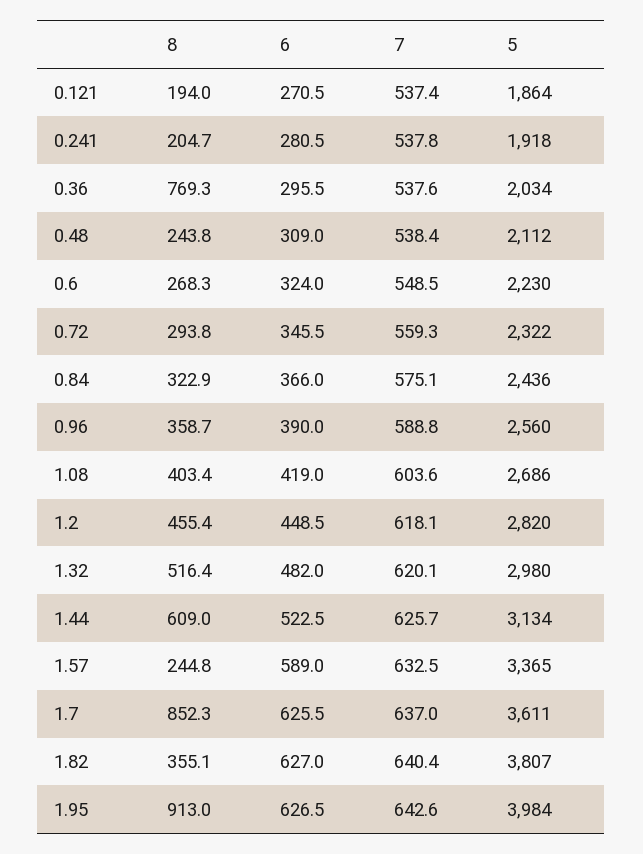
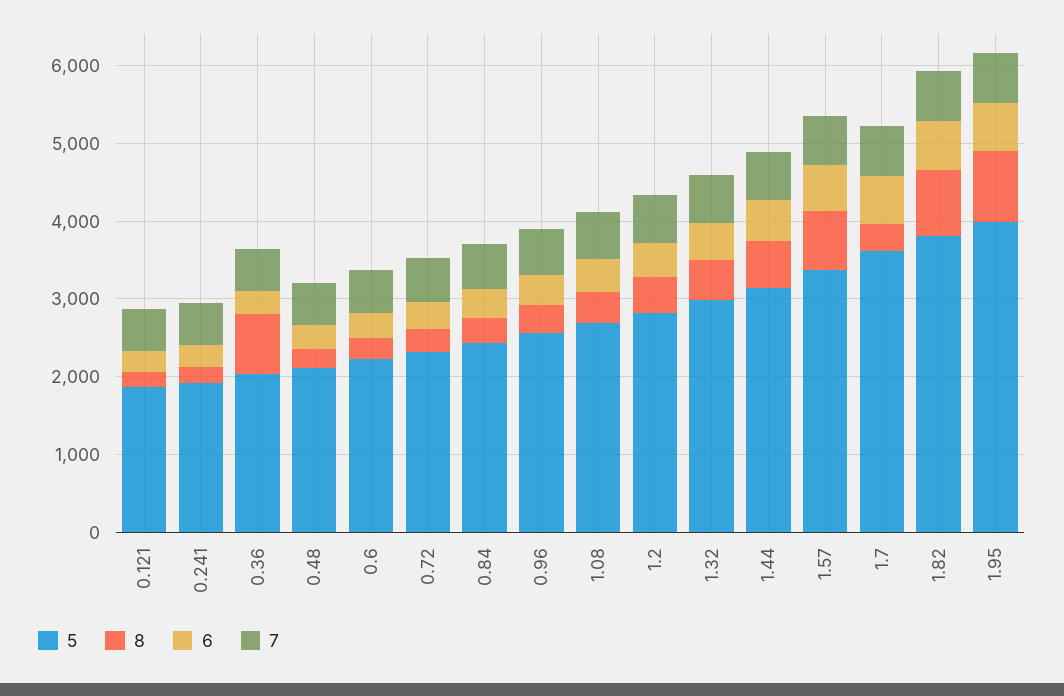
8, 1.57: 244.8 -> 800
8, 1.7: 852.3 -> 400
8, 1.82: 355.1 -> 800

